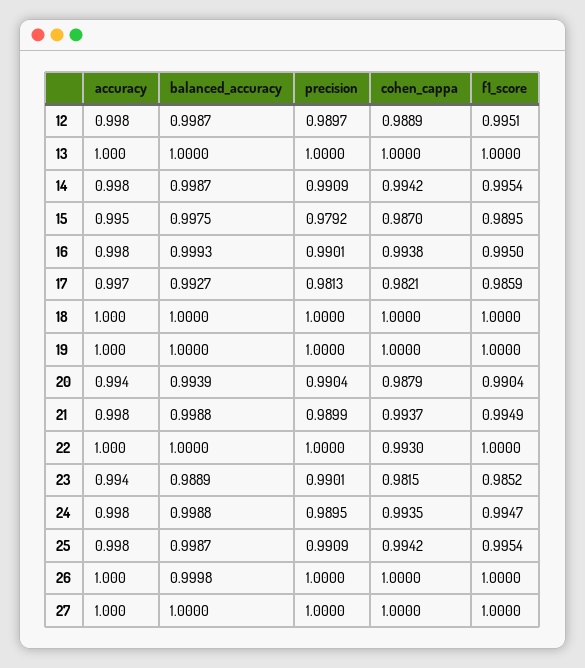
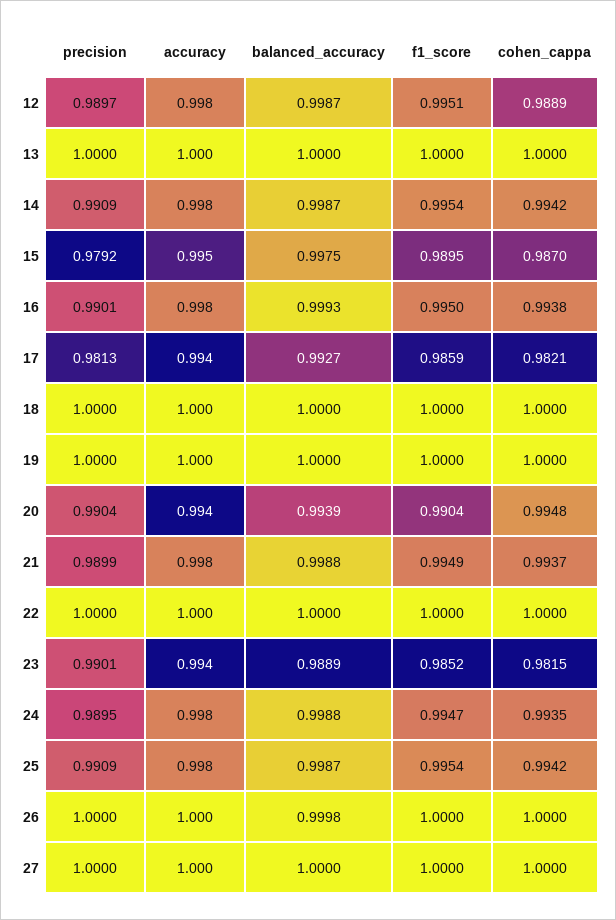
accuracy, 17: 0.997 -> 0.994
cohen_cappa, 20: 0.9879 -> 0.9948
cohen_cappa, 22: 0.993 -> 1

